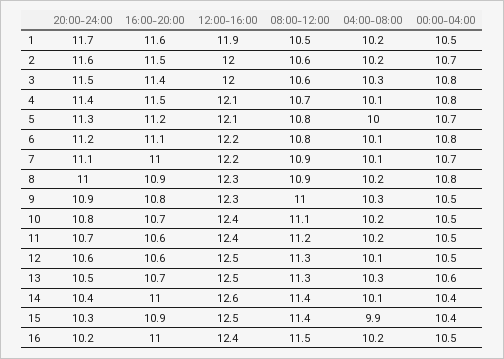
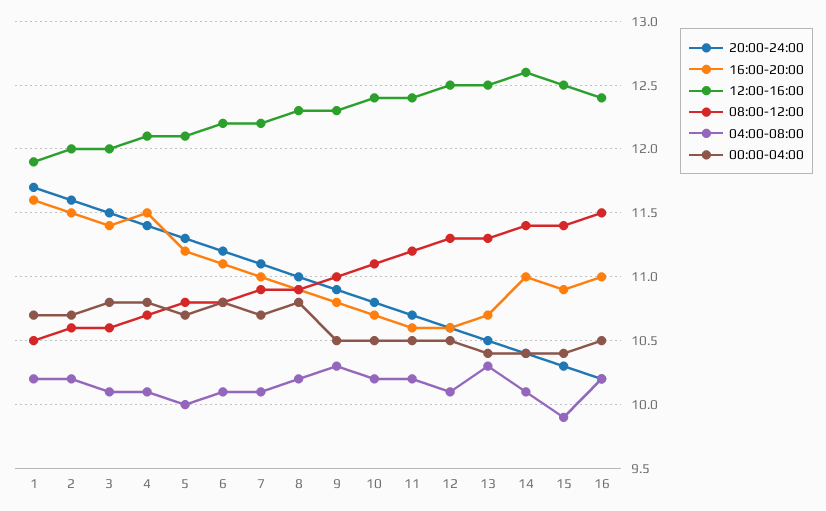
00:00-04:00, 1: 10.5 -> 10.7
04:00-08:00, 3: 10.3 -> 10.1
00:00-04:00, 13: 10.6 -> 10.4

